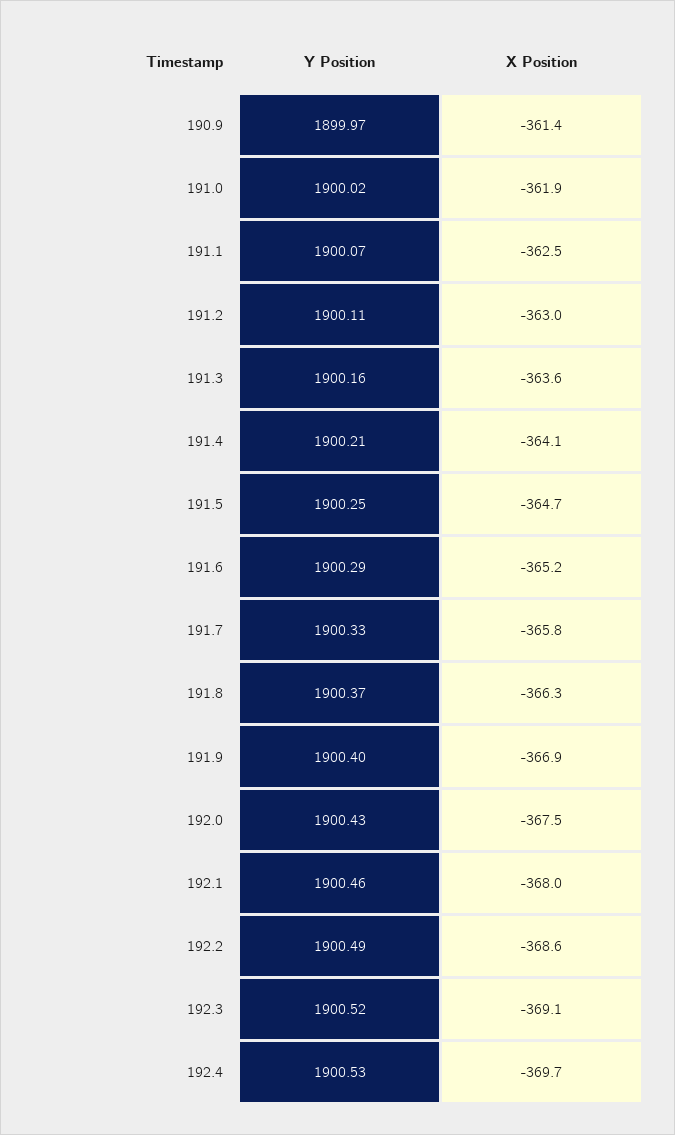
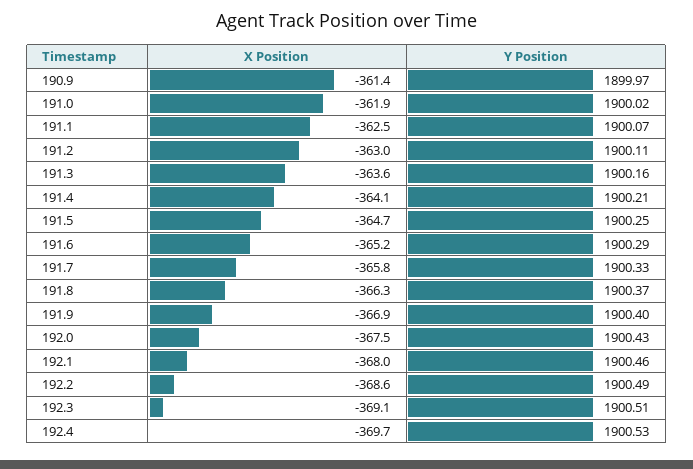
Y Position, 192.3: 1900.52 -> 1900.51

